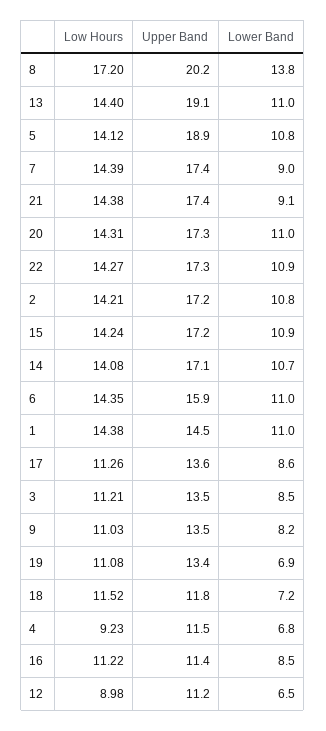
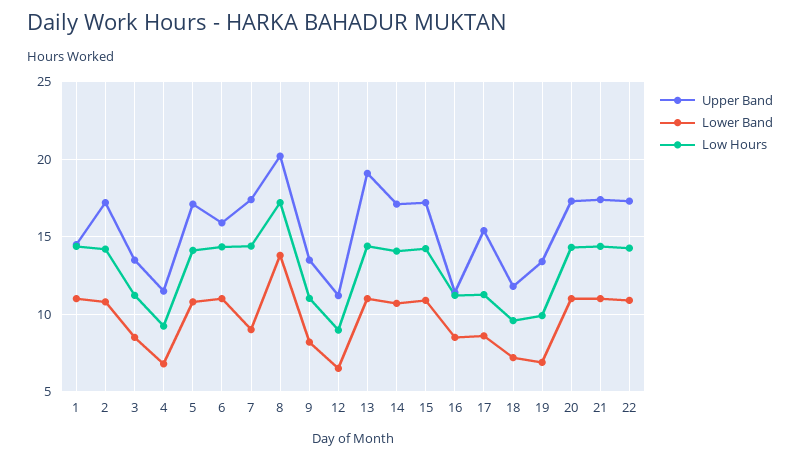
Upper Band, 5: 18.9 -> 17
Lower Band, 21: 9.1 -> 11
Upper Band, 17: 13.6 -> 15.5
Low Hours, 19: 11.08 -> 10
Low Hours, 18: 11.52 -> 9.5

